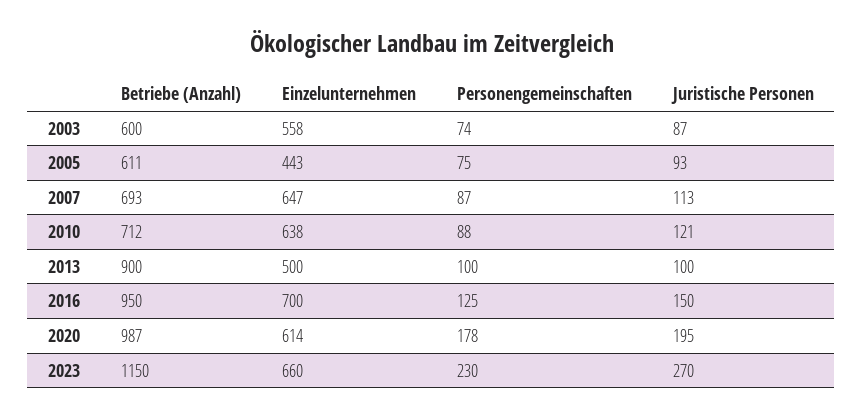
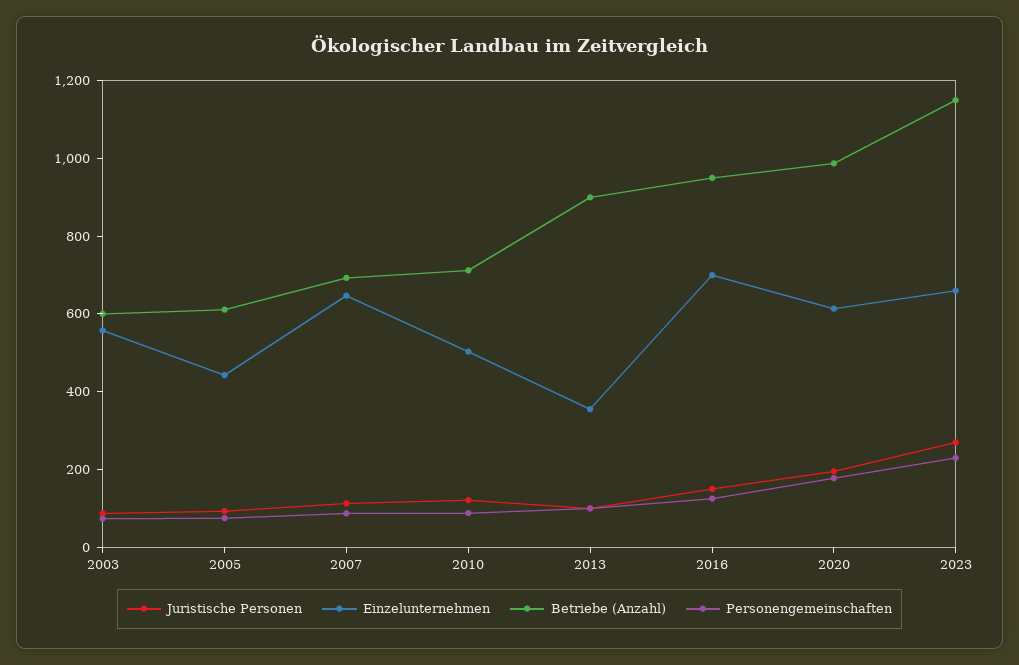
Einzelunternehmen, 2010: 638 -> 500
Einzelunternehmen, 2013: 500 -> 350

